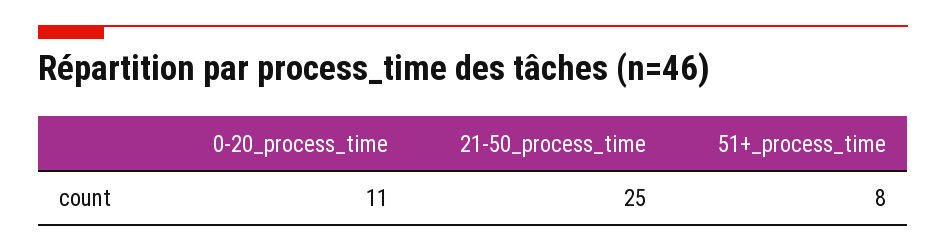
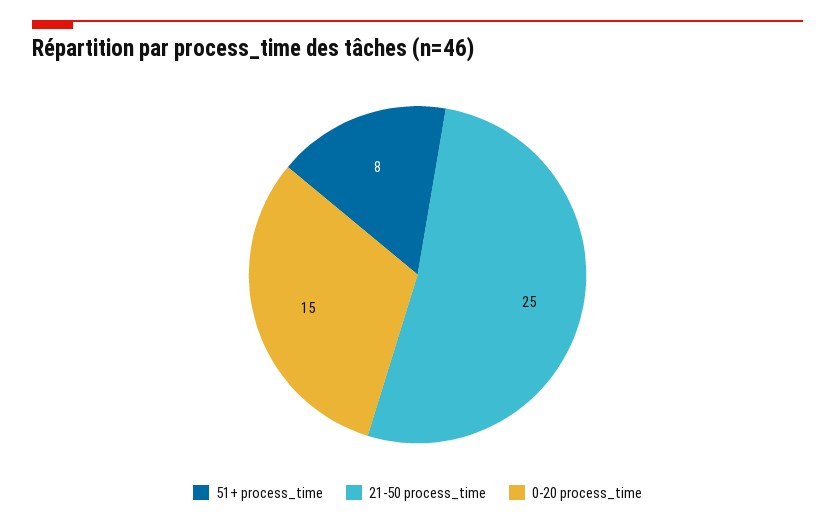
0-20_process_time: 11 -> 15

